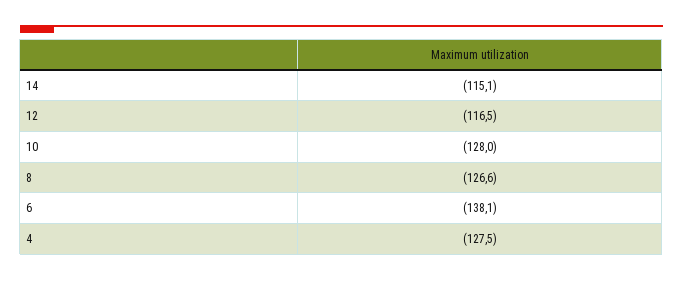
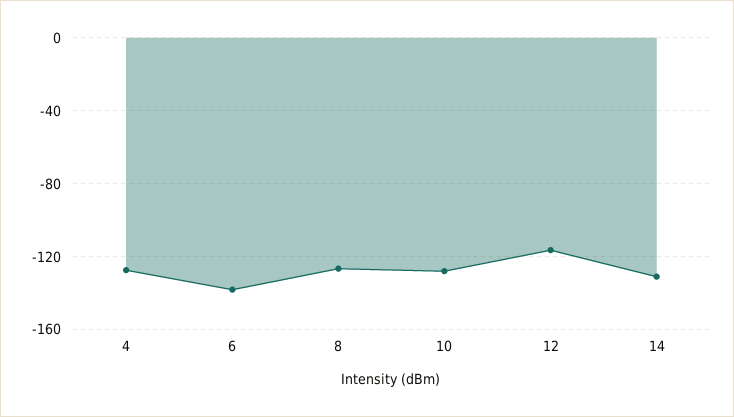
14: -115.1 -> -130

